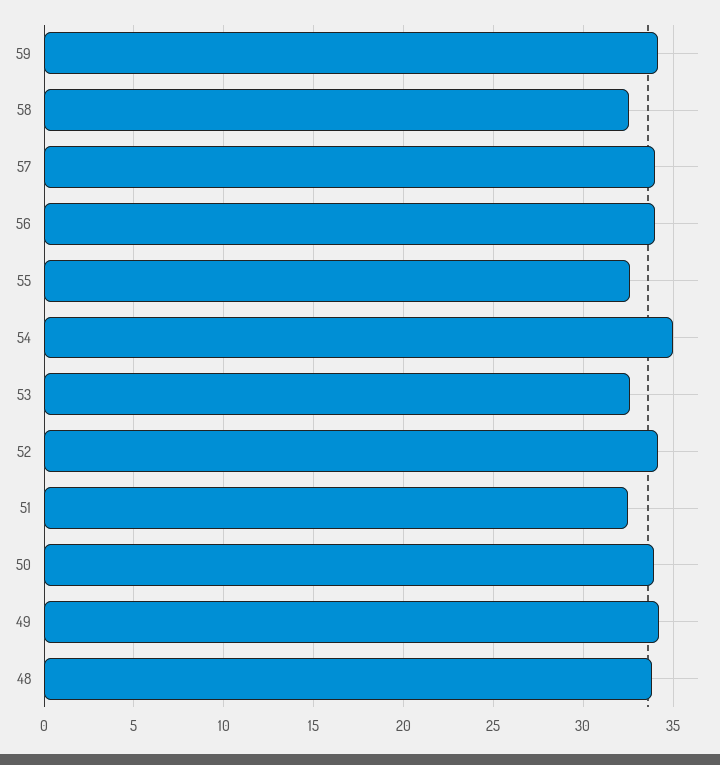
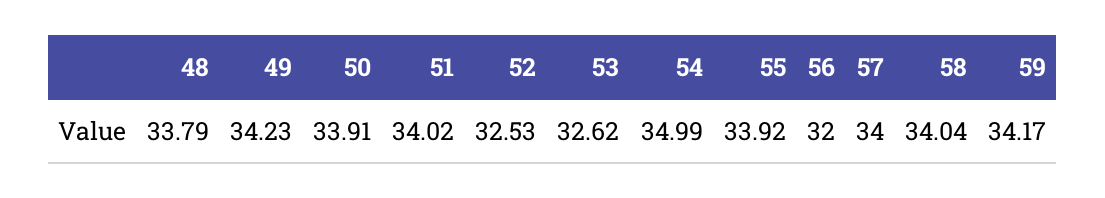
58: 32.5 -> 34.04
56: 34 -> 32
55: 32.5 -> 33.92
52: 34 -> 32.53
51: 32.5 -> 34.02

